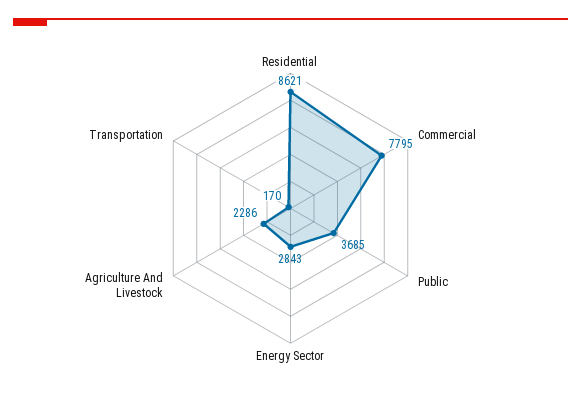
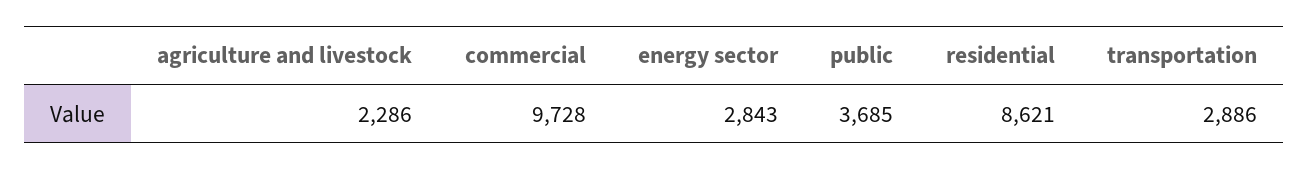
Commercial: 7795 -> 9728
Transportation: 170 -> 2886

